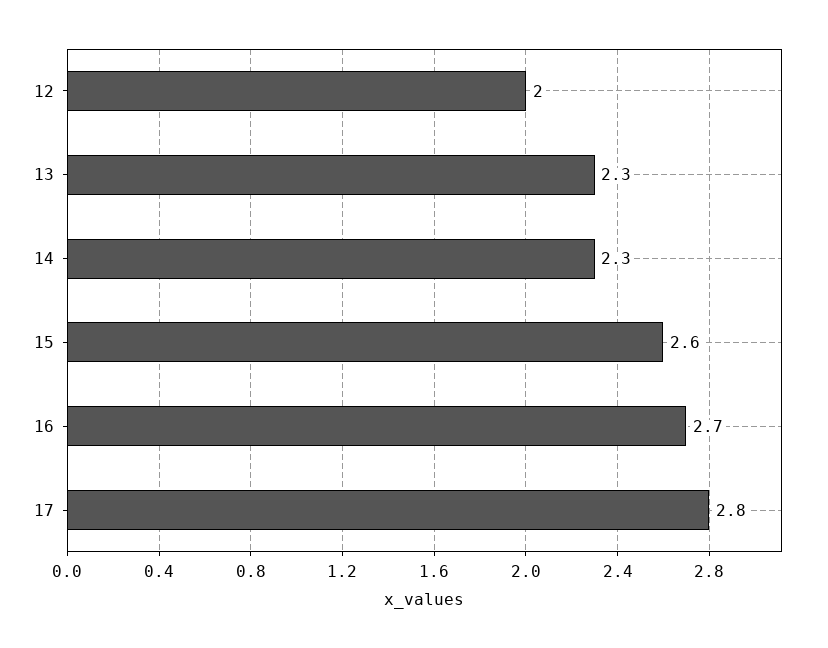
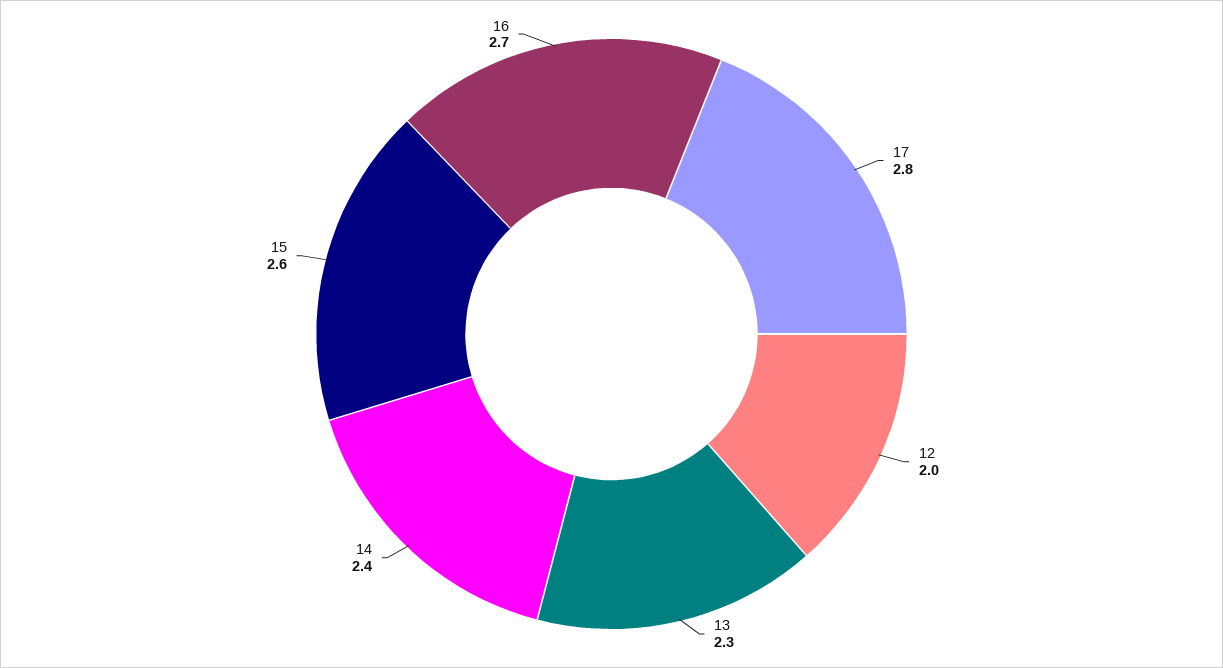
14: 2.3 -> 2.4

